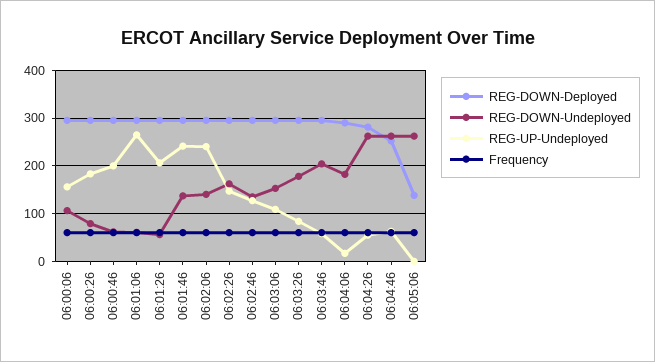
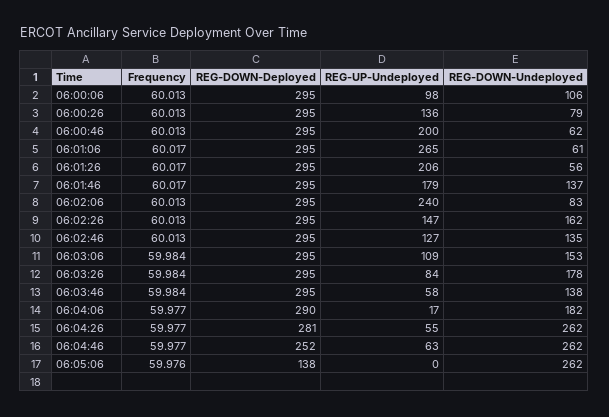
REG-UP-Undeployed, 06:00:06: 160 -> 98
REG-UP-Undeployed, 06:00:26: 180 -> 136
REG-UP-Undeployed, 06:01:46: 240 -> 179
REG-DOWN-Undeployed, 06:02:06: 140 -> 83
REG-DOWN-Undeployed, 06:03:46: 200 -> 138

